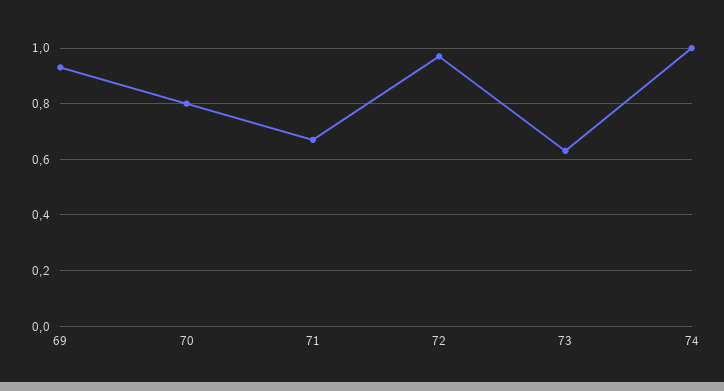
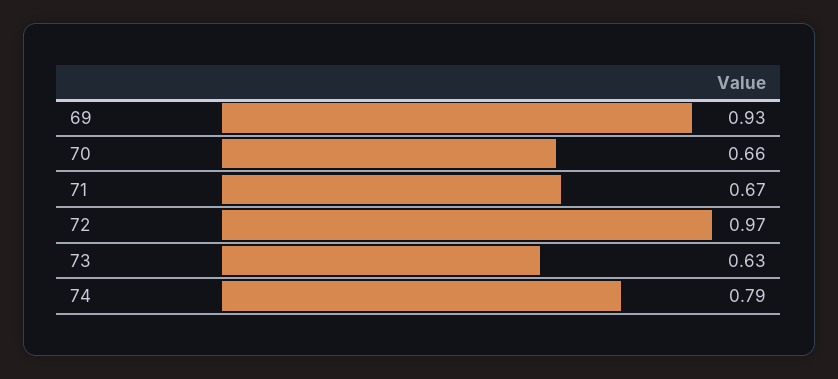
70: 0.8 -> 0.66
74: 1 -> 0.79

